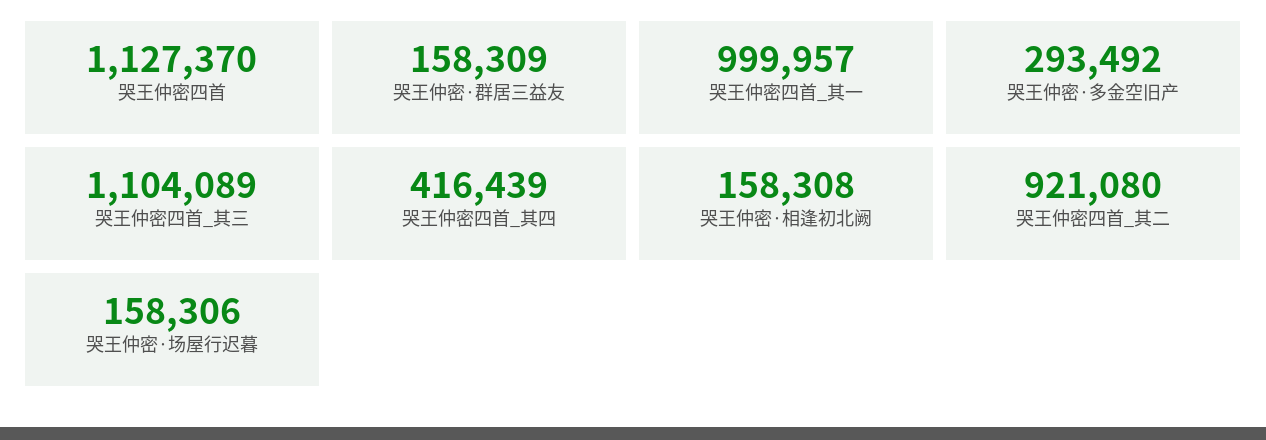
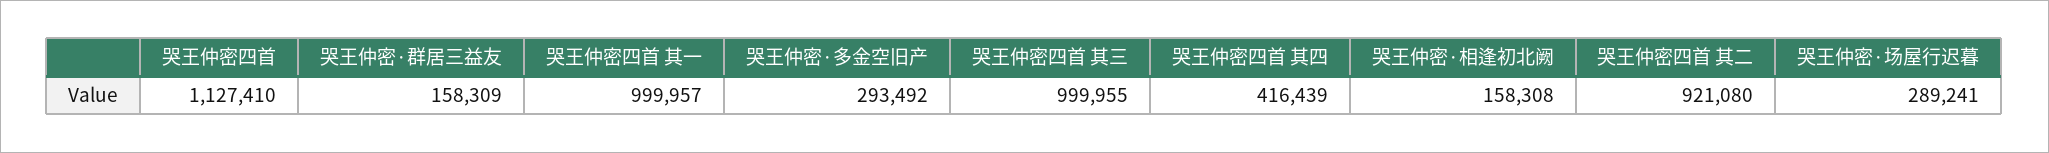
哭王仲密四首: 1127370 -> 1127410
哭王仲密四首_其三: 1104089 -> 999955
哭王仲密·场屋行迟暮: 158306 -> 289241

